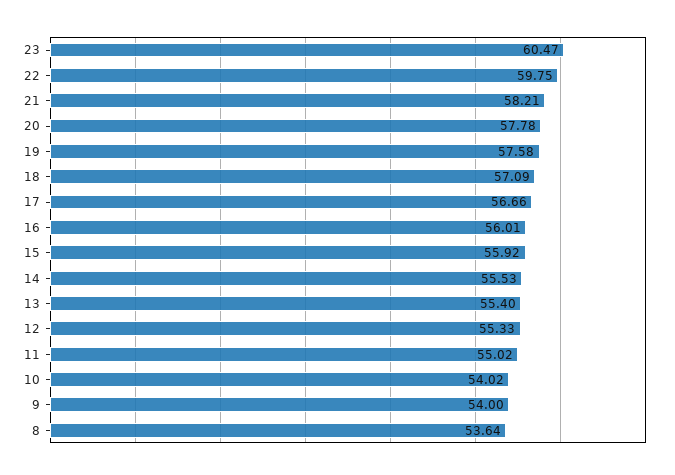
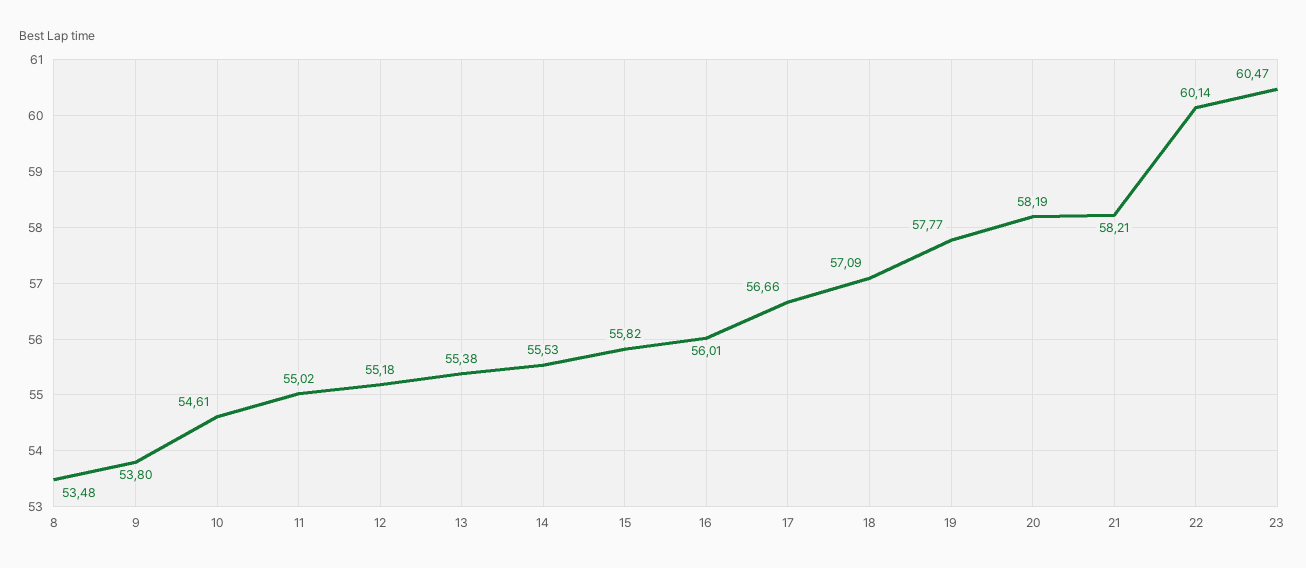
22: 59.75 -> 60.14
20: 57.78 -> 58.19
19: 57.58 -> 57.77
15: 55.92 -> 55.82
13: 55.4 -> 55.38
12: 55.33 -> 55.18
10: 54.02 -> 54.61
9: 54 -> 53.8
8: 53.64 -> 53.48

